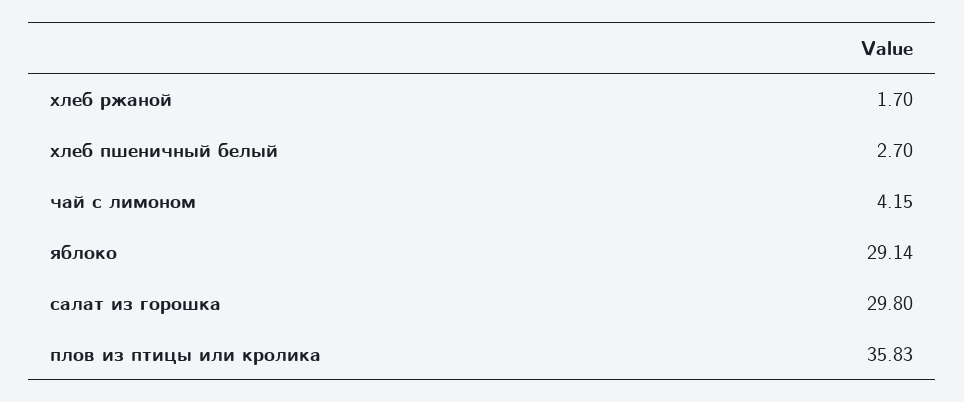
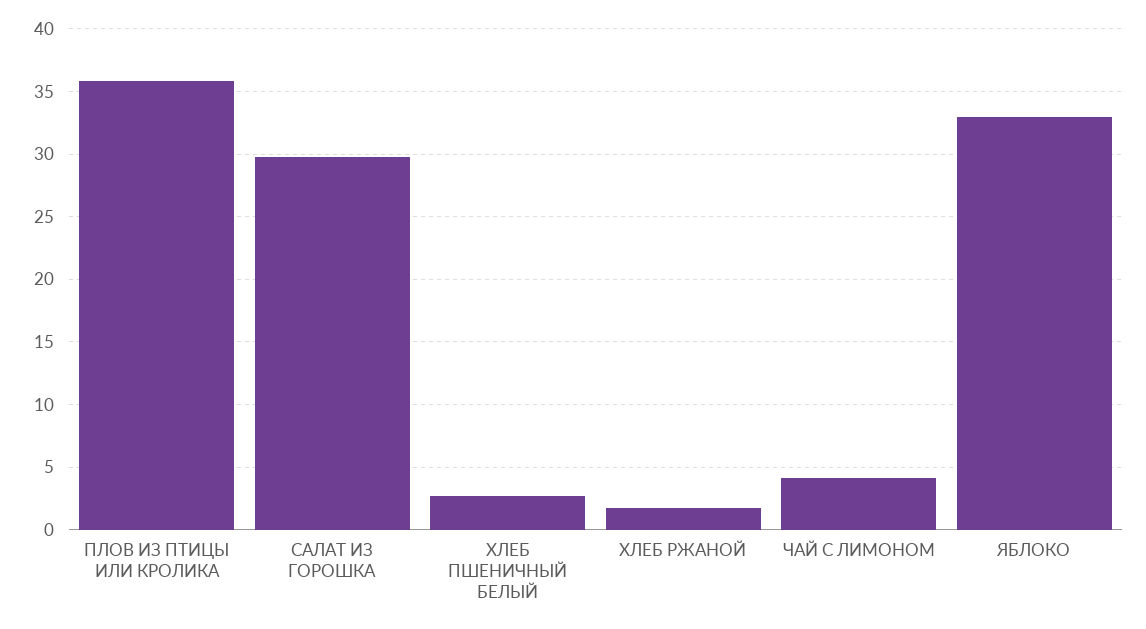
яблоко: 29.14 -> 33

